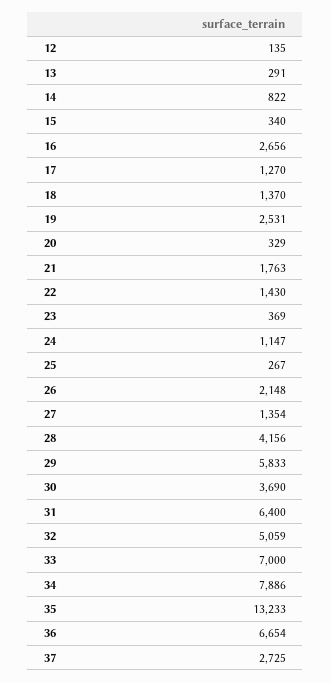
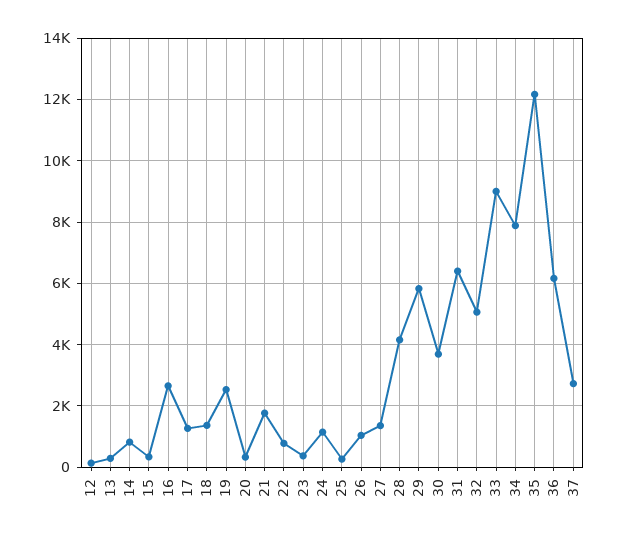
22: 1430 -> 800
26: 2148 -> 1000
33: 7000 -> 9000
35: 13233 -> 12200
36: 6654 -> 6200

